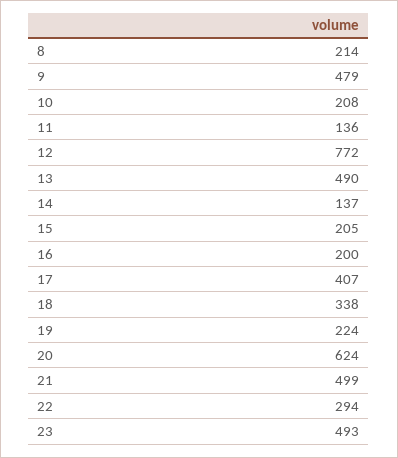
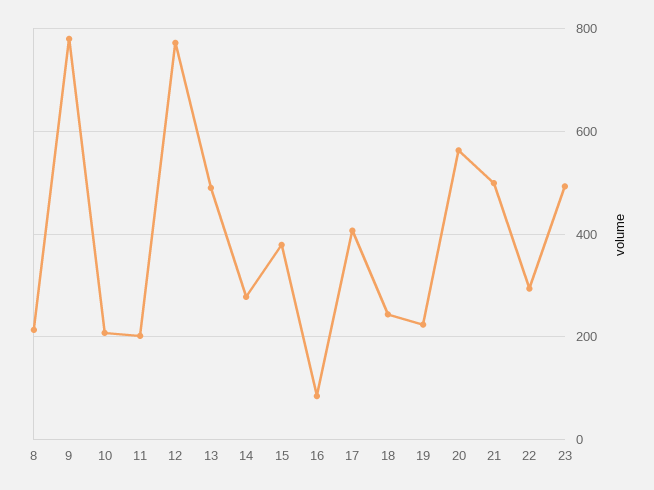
9: 479 -> 780
11: 136 -> 200
14: 137 -> 280
15: 205 -> 380
16: 200 -> 80
18: 338 -> 240
20: 624 -> 560

